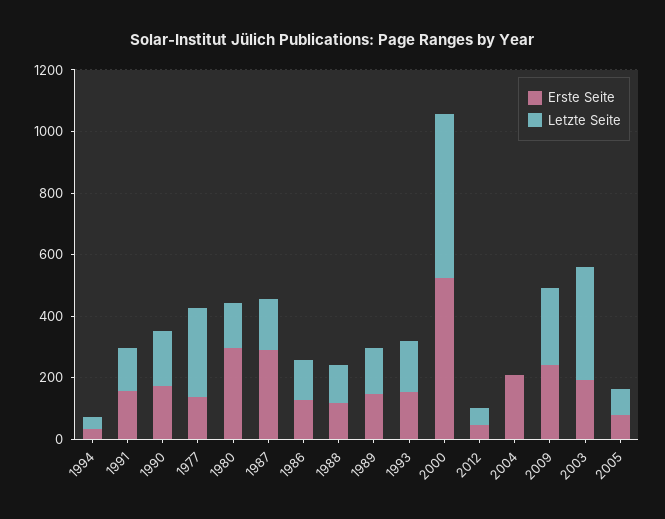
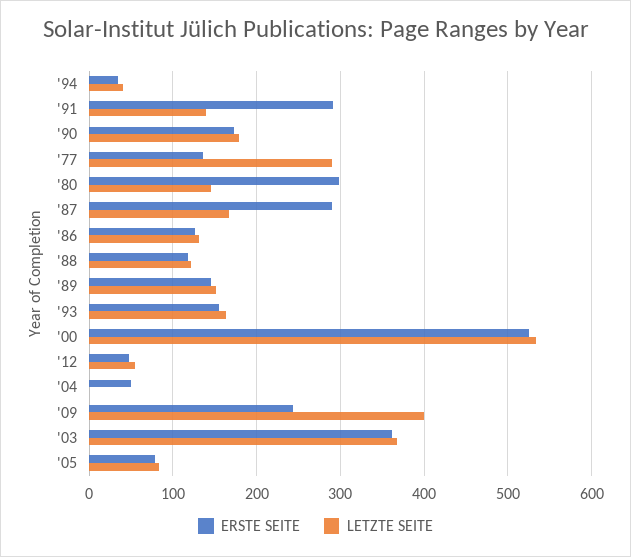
Erste Seite, 1991: 150 -> 290
Erste Seite, 2004: 200 -> 50
Letzte Seite, 2009: 250 -> 400
Erste Seite, 2003: 200 -> 360

